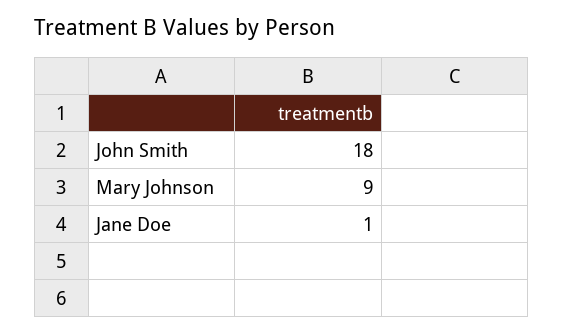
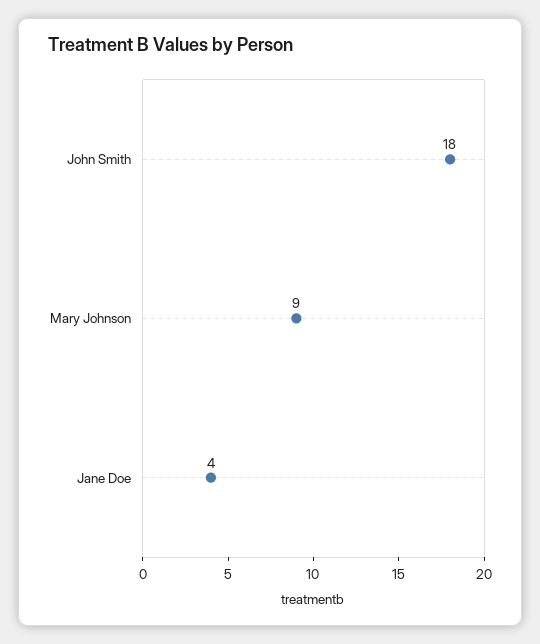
Jane Doe: 1 -> 4

